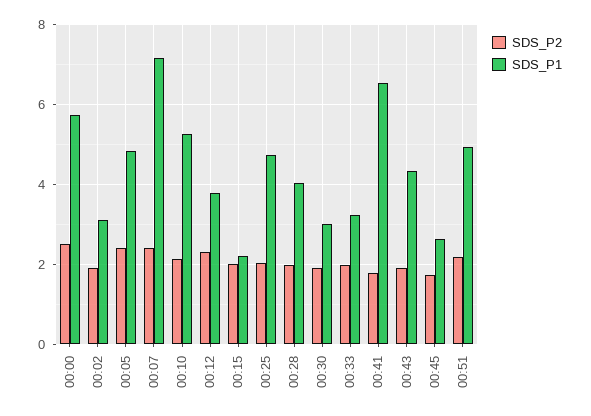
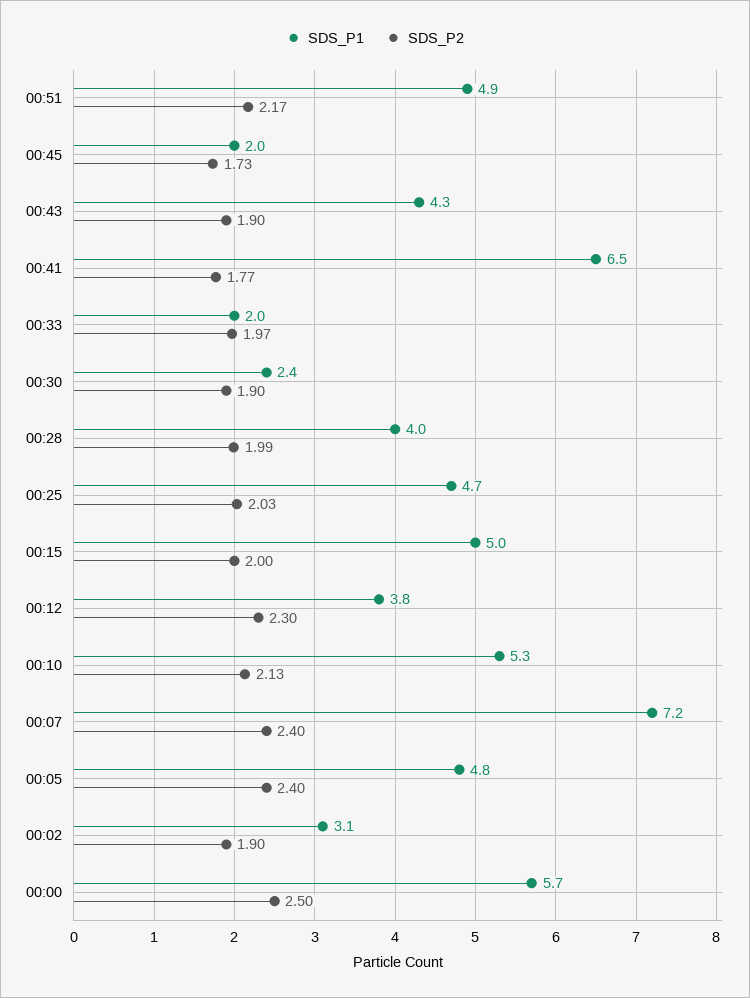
SDS_P1, 00:15: 2.2 -> 5
SDS_P1, 00:30: 3 -> 2.4
SDS_P1, 00:33: 3.2 -> 2
SDS_P1, 00:45: 2.6 -> 2

